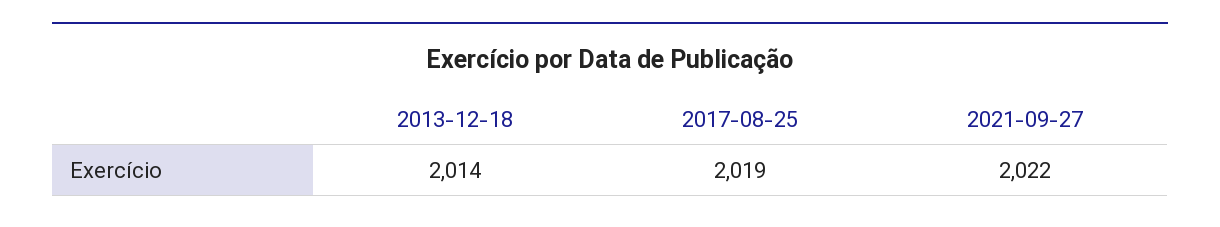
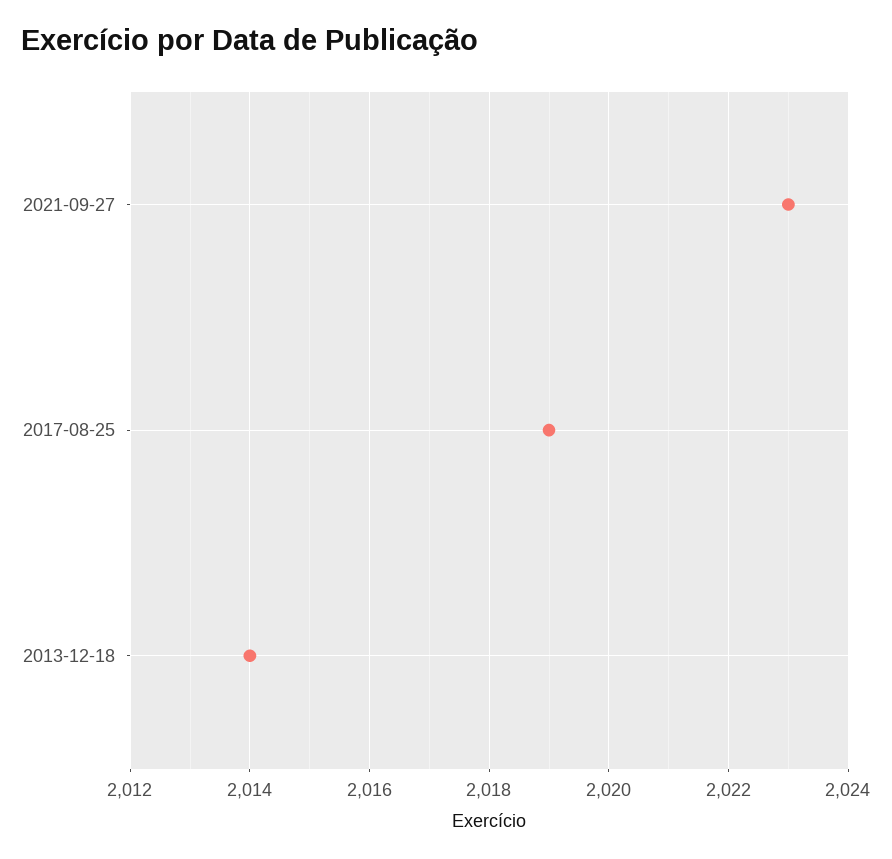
2021-09-27: 2022 -> 2023

